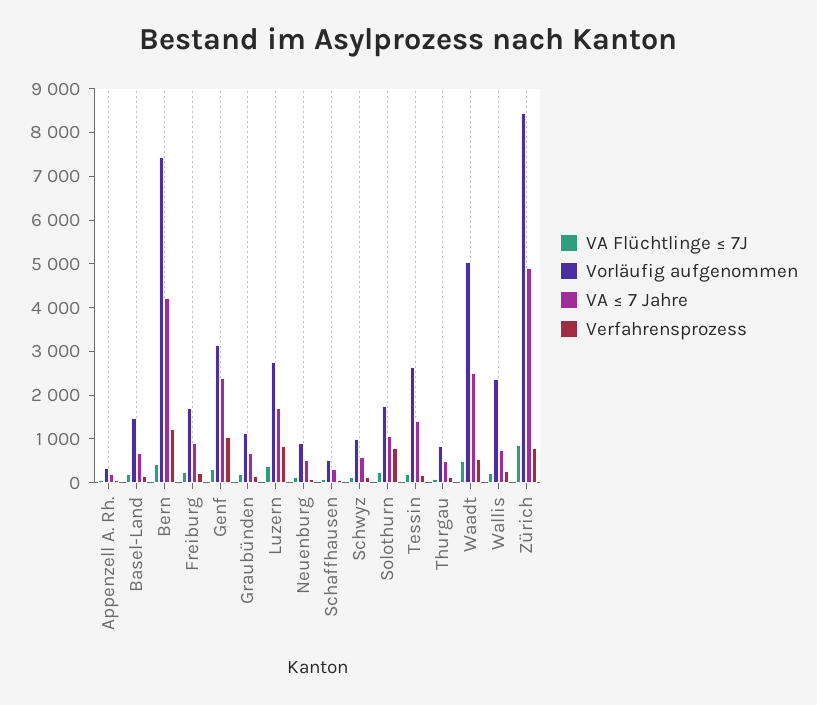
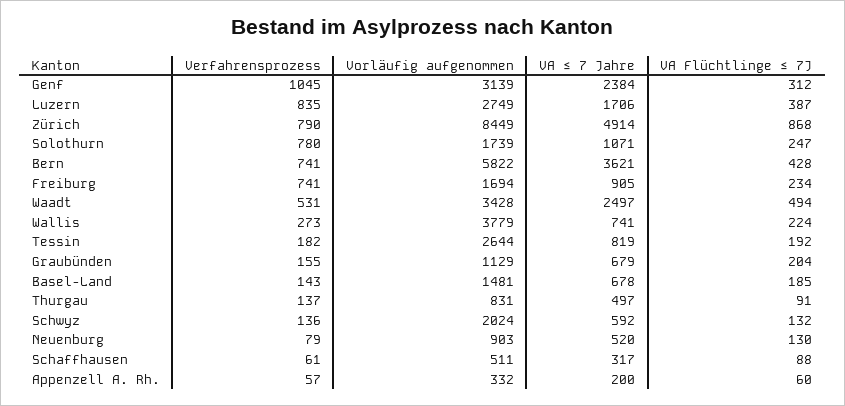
Vorläufig aufgenommen, Bern: 7400 -> 5822
VA ≤ 7 Jahre, Bern: 4200 -> 3621
Verfahrensprozess, Bern: 1200 -> 741
Verfahrensprozess, Freiburg: 200 -> 741
Vorläufig aufgenommen, Schwyz: 1000 -> 2024
VA ≤ 7 Jahre, Tessin: 1400 -> 819
Vorläufig aufgenommen, Waadt: 5000 -> 3428
Vorläufig aufgenommen, Wallis: 2400 -> 3779

